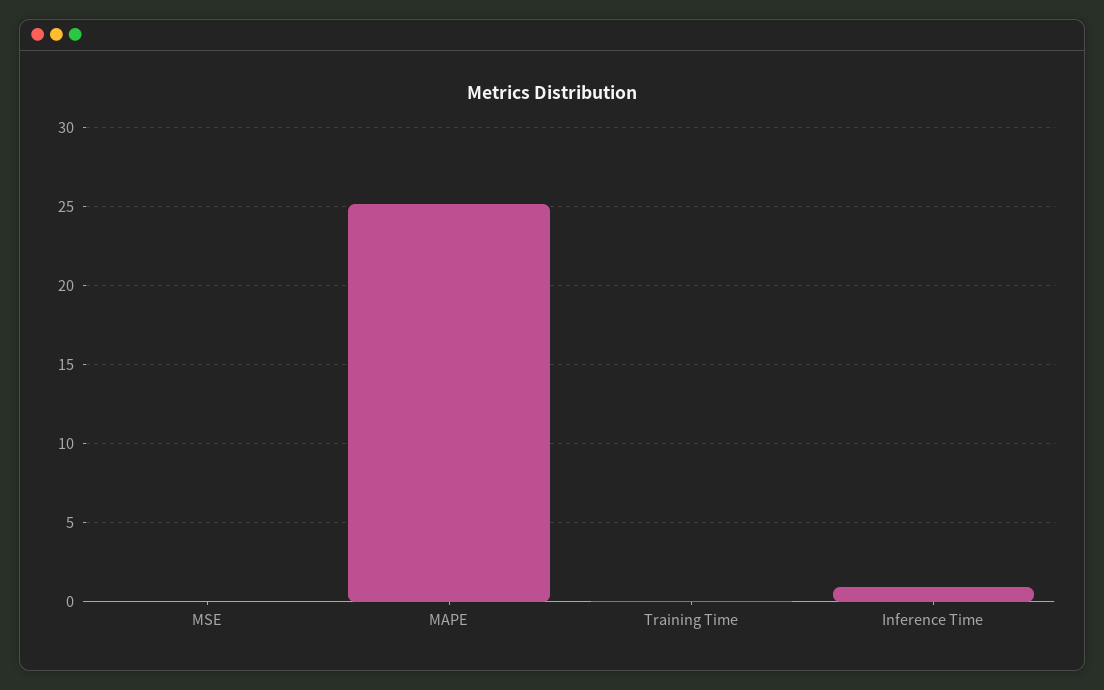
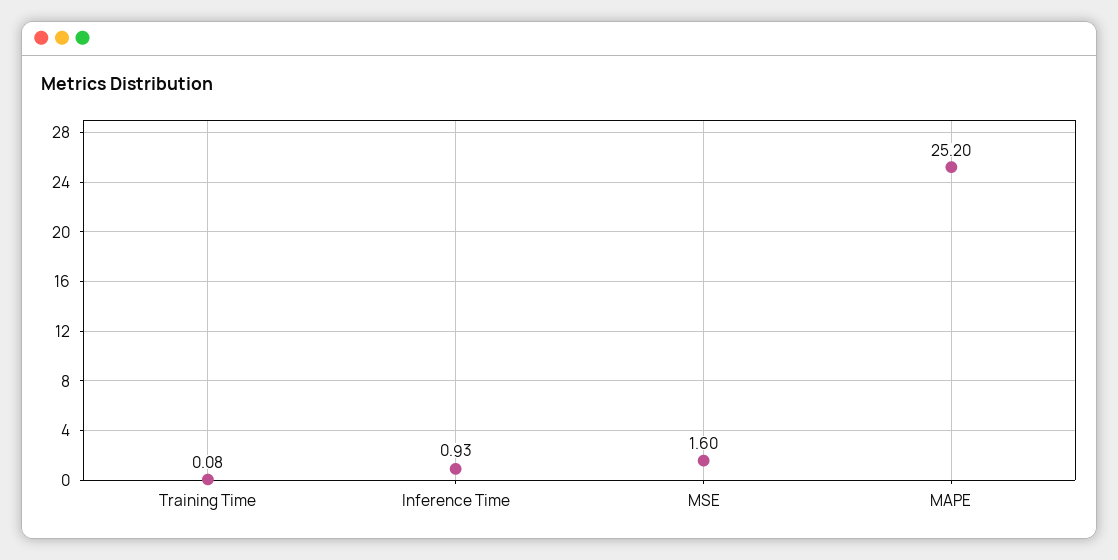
MSE: 0 -> 1.6

